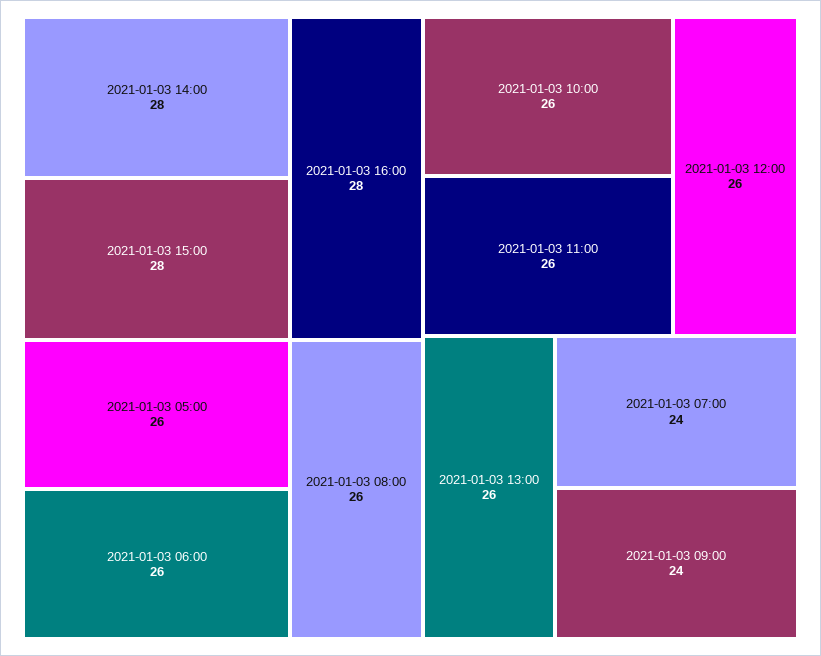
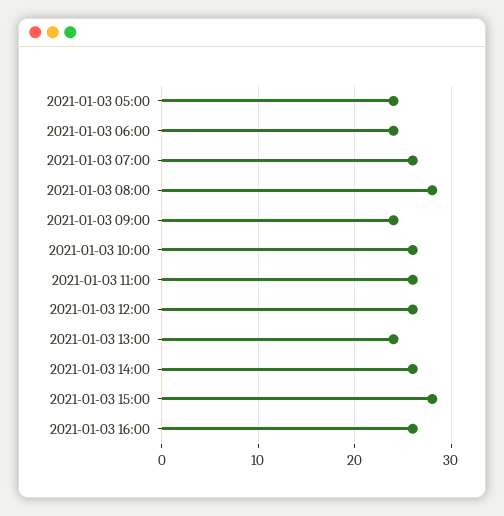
2021-01-03 14:00: 28 -> 26
2021-01-03 16:00: 28 -> 26
2021-01-03 05:00: 26 -> 24
2021-01-03 06:00: 26 -> 24
2021-01-03 08:00: 26 -> 28
2021-01-03 13:00: 26 -> 24
2021-01-03 07:00: 24 -> 26

